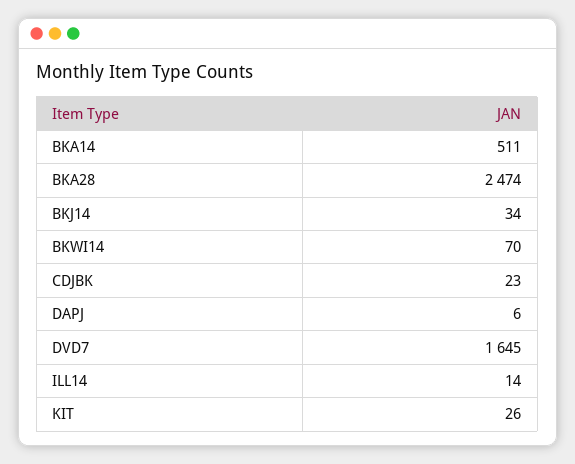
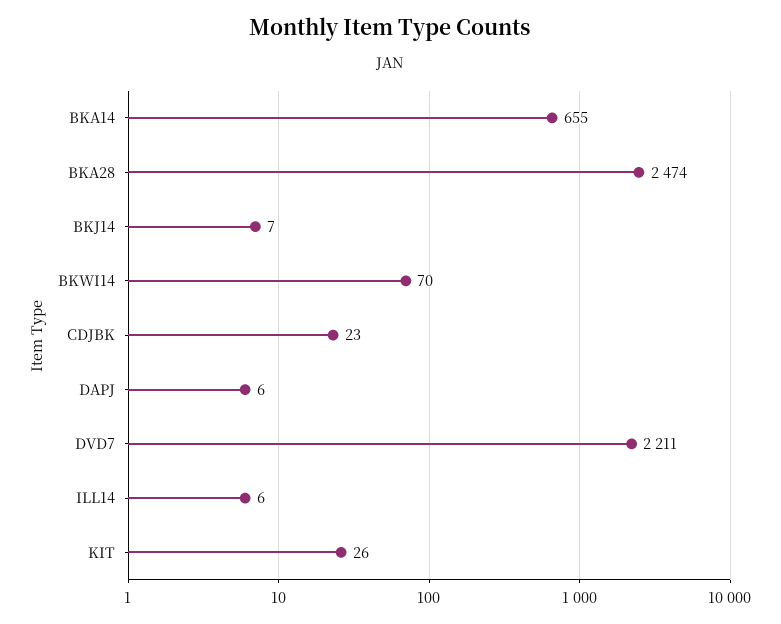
BKA14: 511 -> 655
BKJ14: 34 -> 7
DVD7: 1645 -> 2211
ILL14: 14 -> 6

